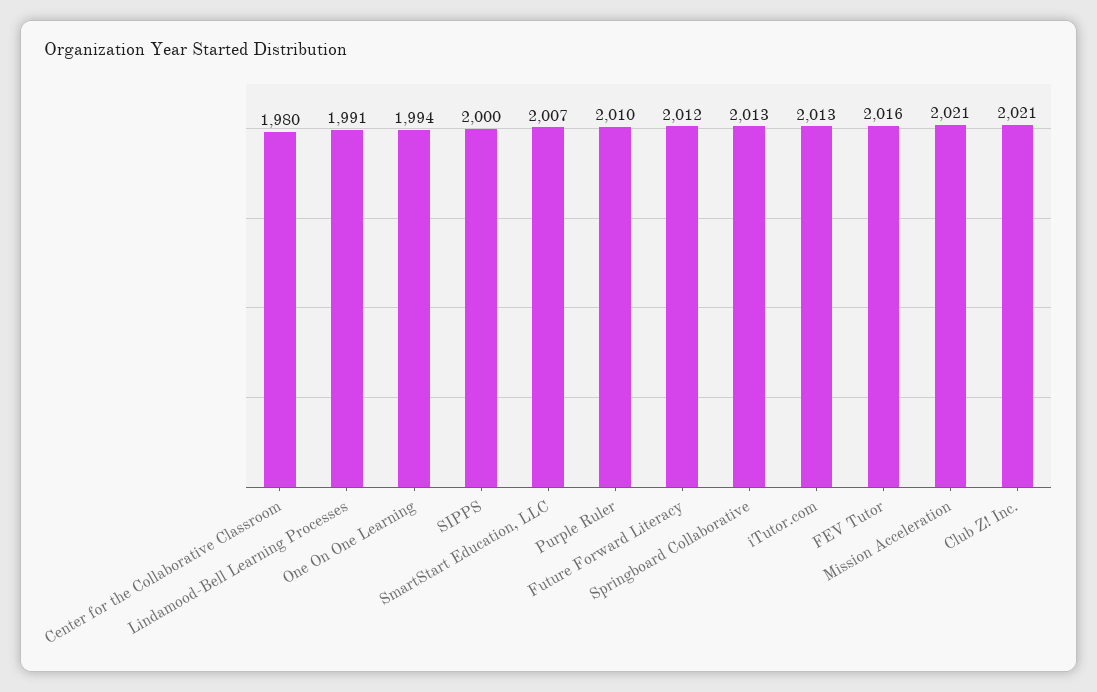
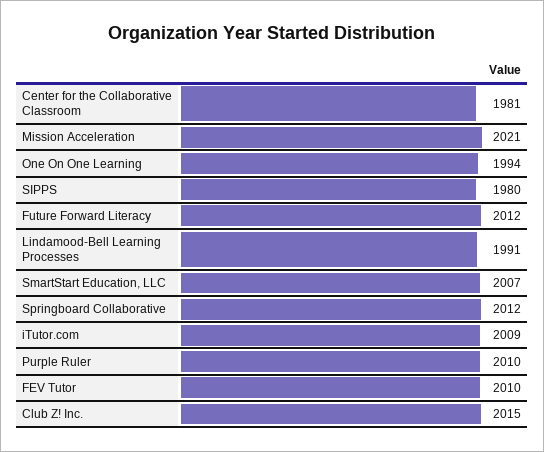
Center for the Collaborative Classroom: 1980 -> 1981
SIPPS: 2000 -> 1980
Springboard Collaborative: 2013 -> 2012
iTutor.com: 2013 -> 2009
FEV Tutor: 2016 -> 2010
Club Z! Inc.: 2021 -> 2015

